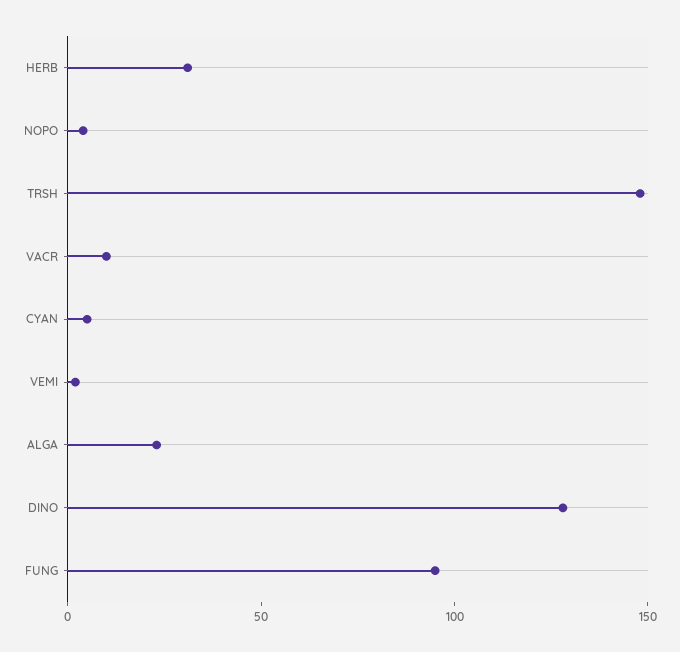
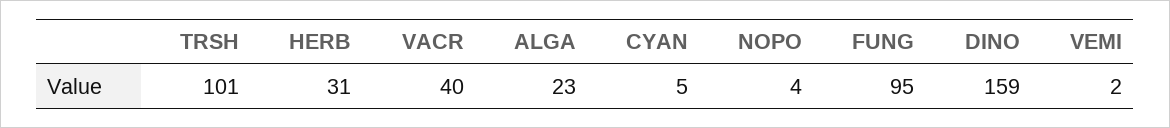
TRSH: 150 -> 101
VACR: 10 -> 40
DINO: 130 -> 159

